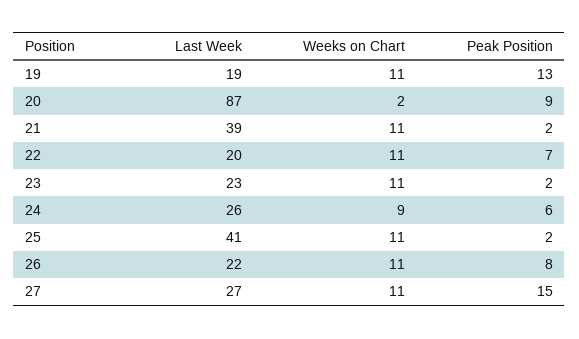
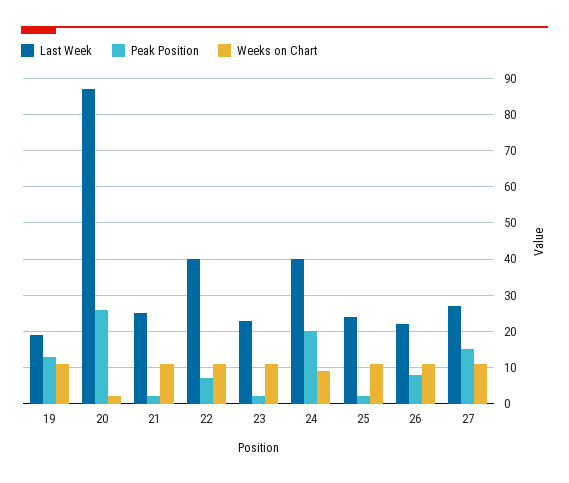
Peak Position, 20: 9 -> 25
Last Week, 21: 39 -> 25
Last Week, 22: 20 -> 40
Last Week, 24: 26 -> 40
Peak Position, 24: 6 -> 20
Last Week, 25: 41 -> 25

